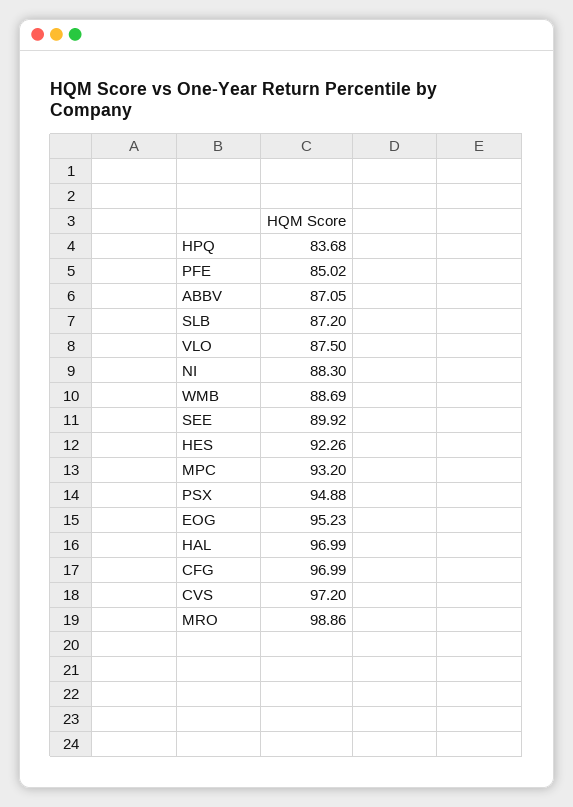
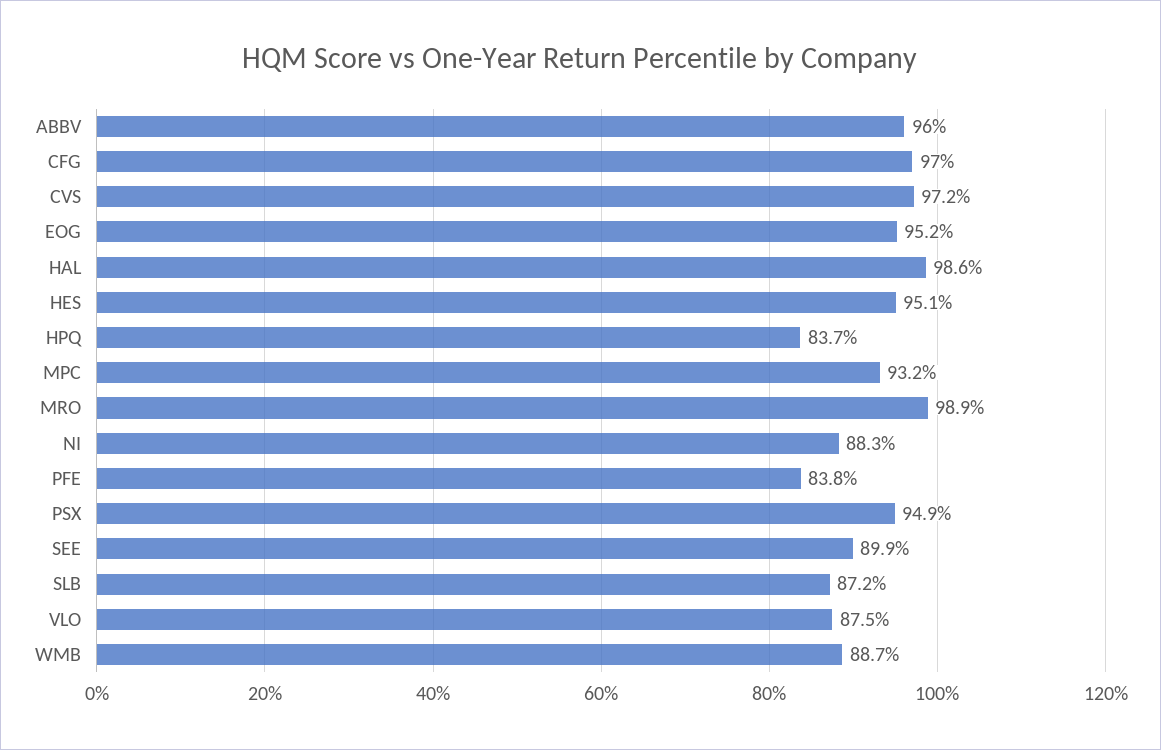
PFE: 85.02 -> 83.8
ABBV: 87.05 -> 96
HES: 92.26 -> 95.1
HAL: 96.99 -> 98.6

